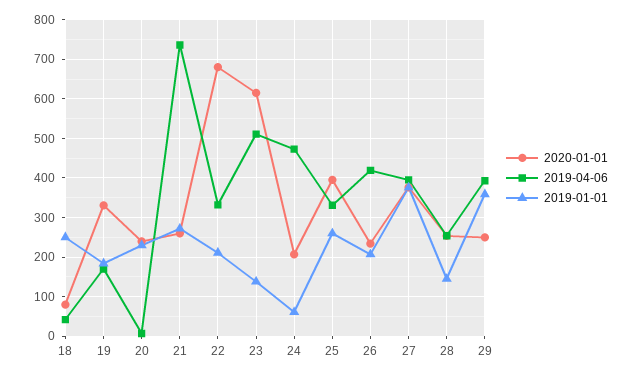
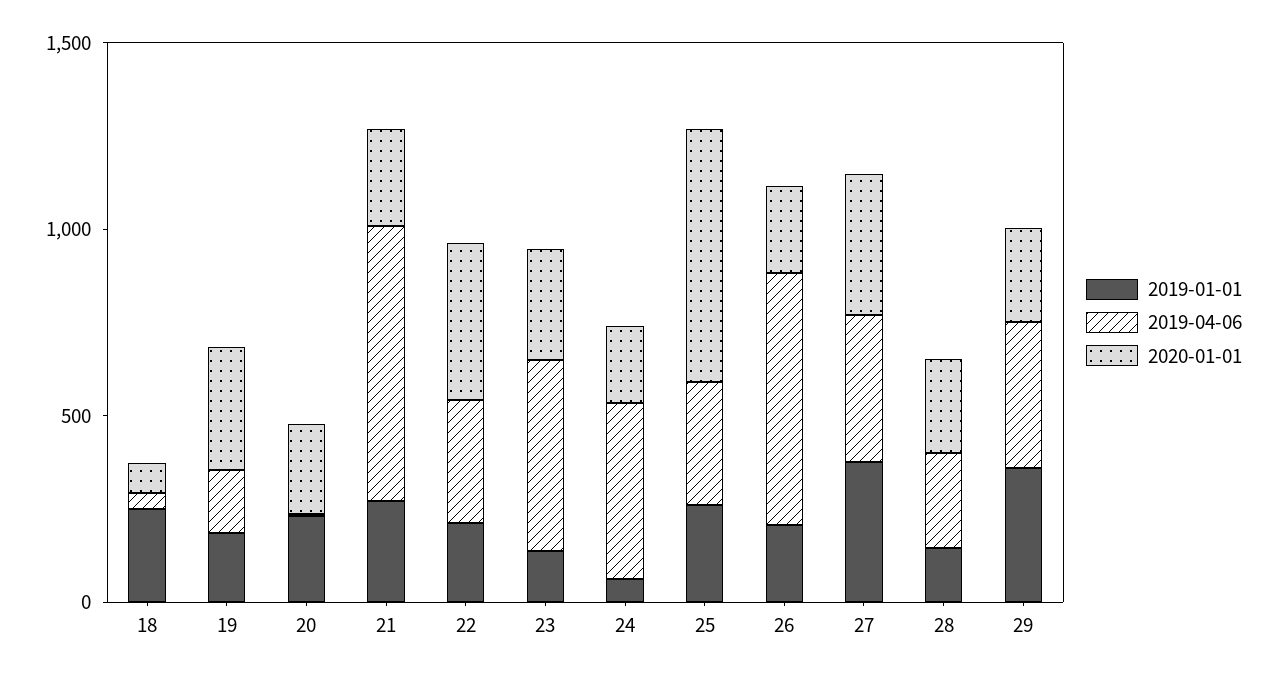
2020-01-01, 22: 680 -> 400
2020-01-01, 23: 620 -> 300
2020-01-01, 25: 400 -> 700
2019-04-06, 26: 420 -> 700

